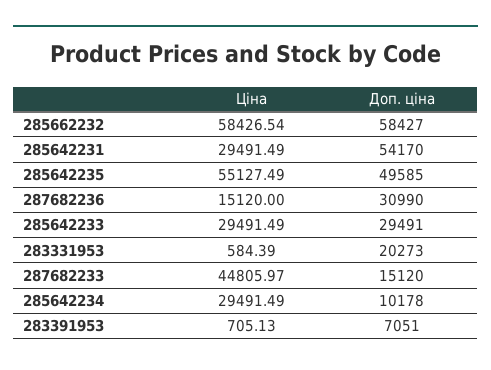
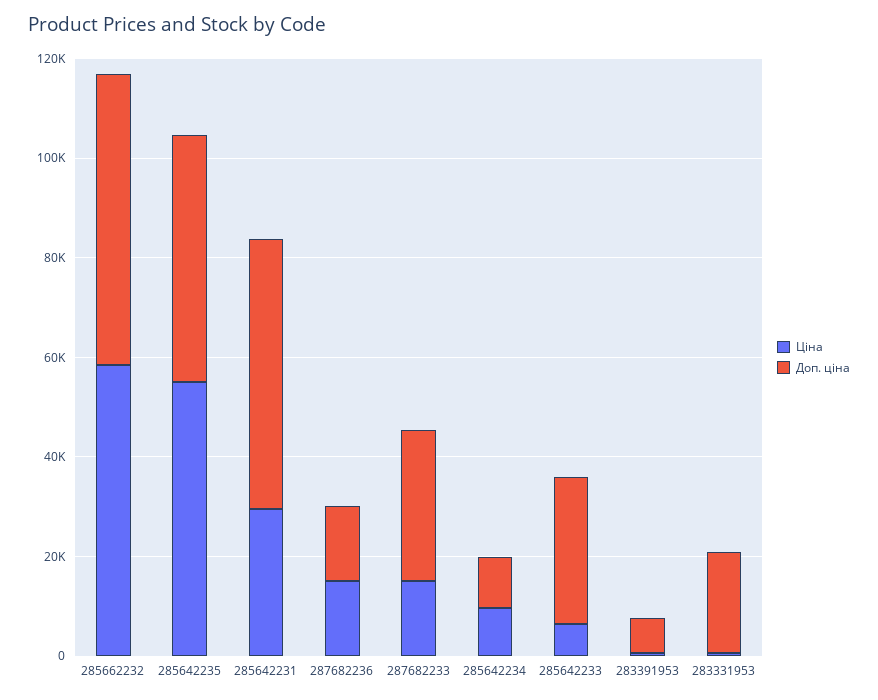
Доп. ціна, 287682236: 30990 -> 15000
Ціна, 285642233: 29491.49 -> 5000
Ціна, 287682233: 44805.97 -> 15000
Доп. ціна, 287682233: 15120 -> 30000
Ціна, 285642234: 29491.49 -> 10000

